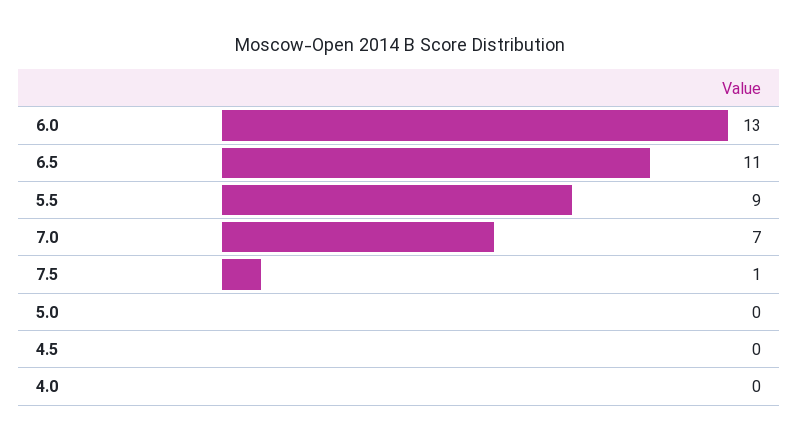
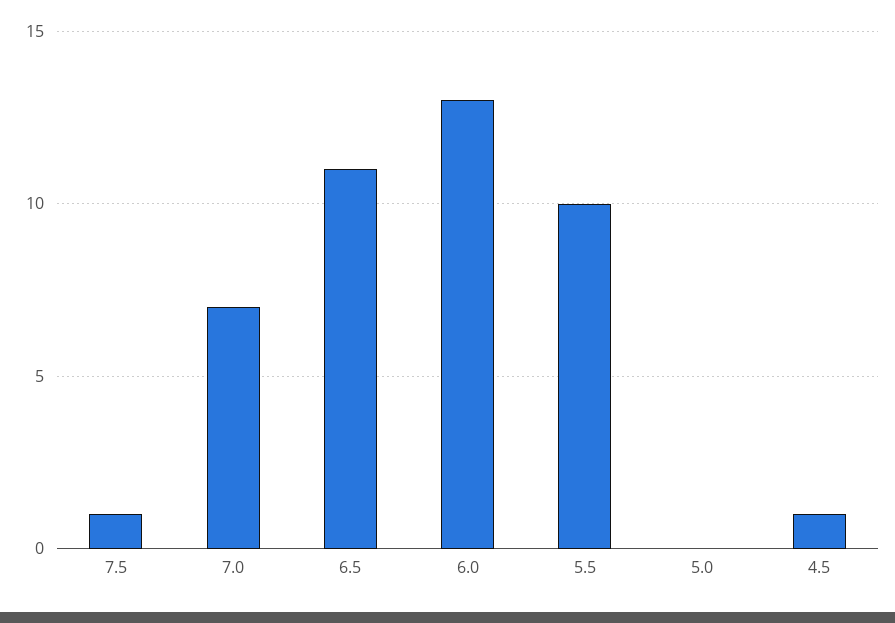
5.5: 9 -> 10
4.5: 0 -> 1
4.0: 0 -> none

